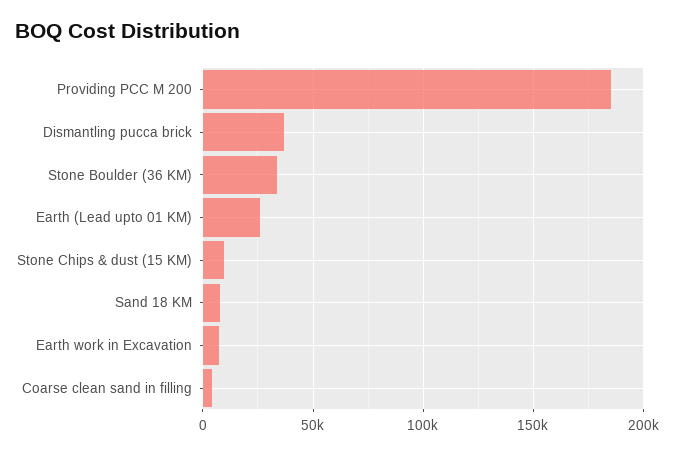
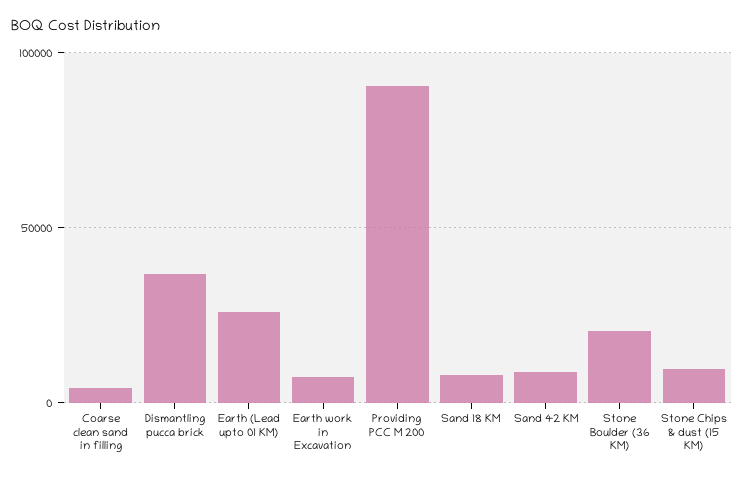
Providing PCC M 200: 185000 -> 90000
Stone Boulder (36 KM): 35000 -> 20000
Sand 42 KM: none -> 10000

